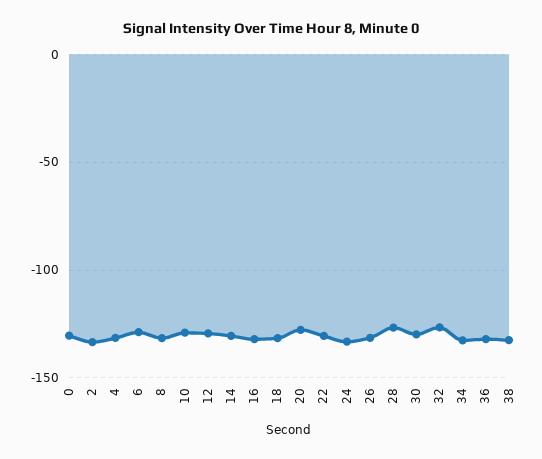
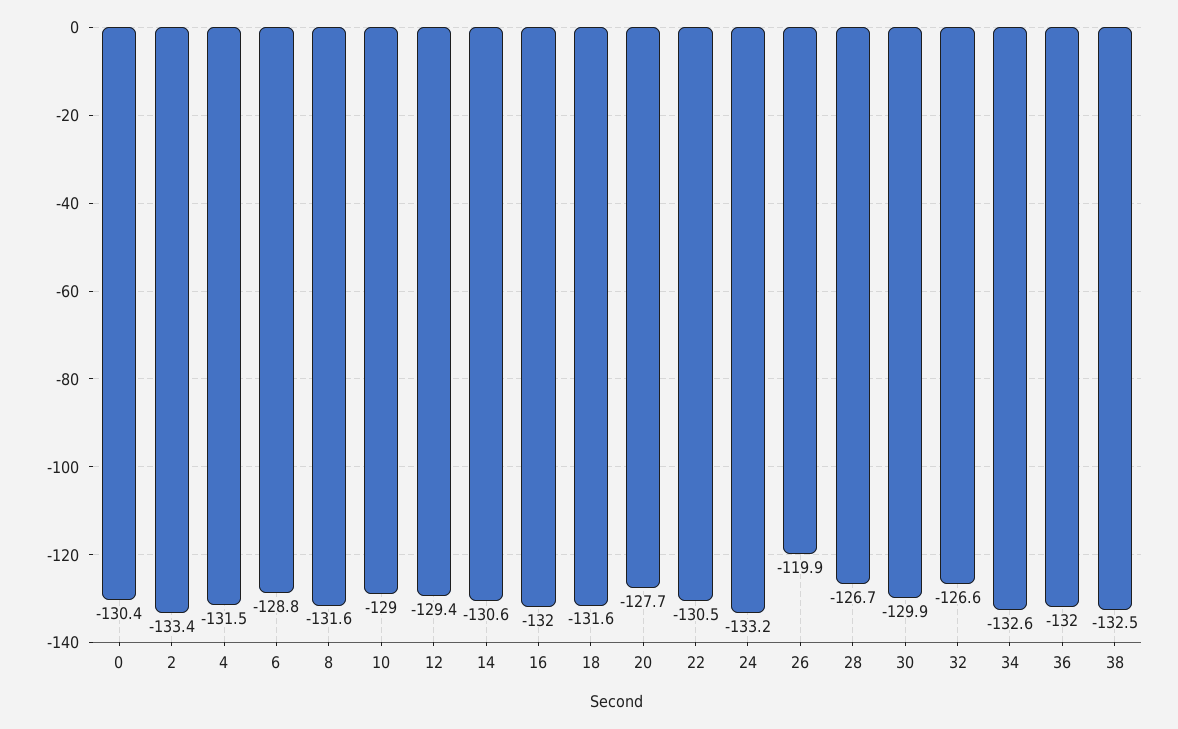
26: -130 -> -119.9

